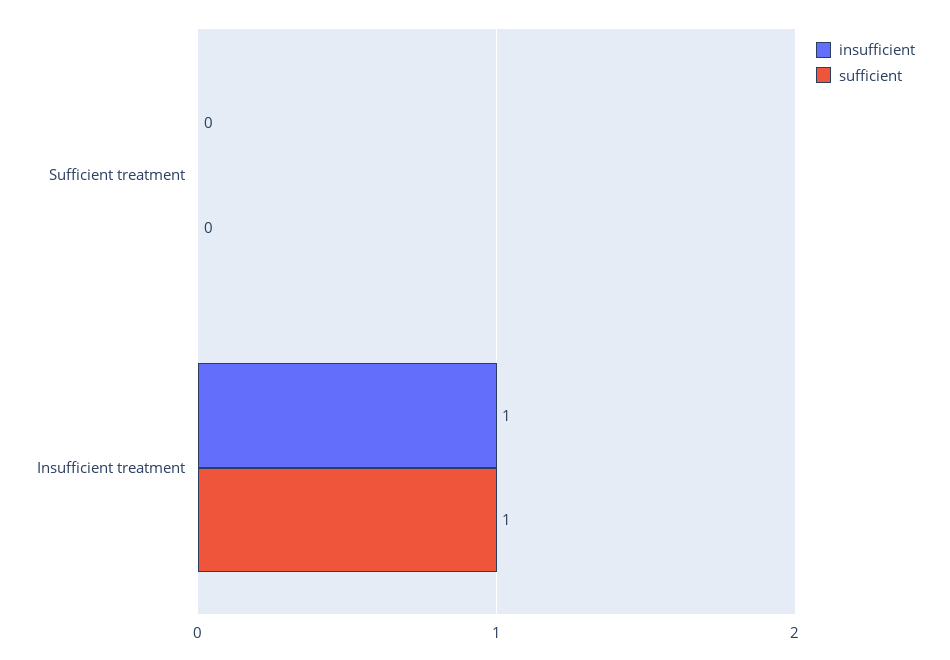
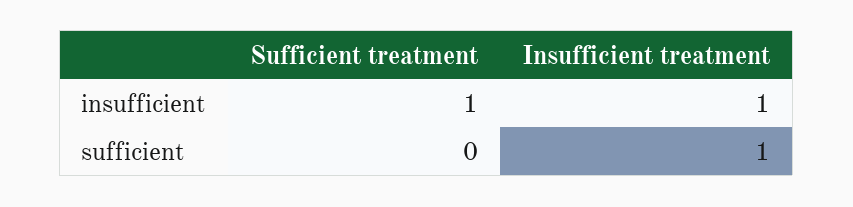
insufficient, Sufficient treatment: 0 -> 1

